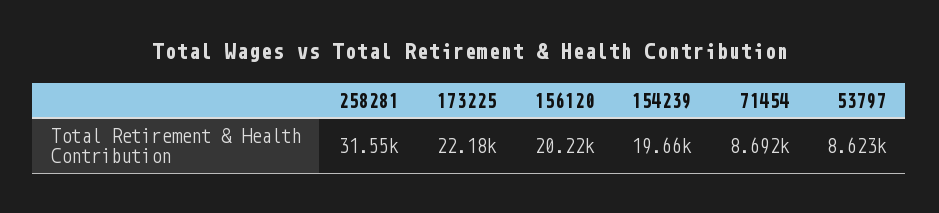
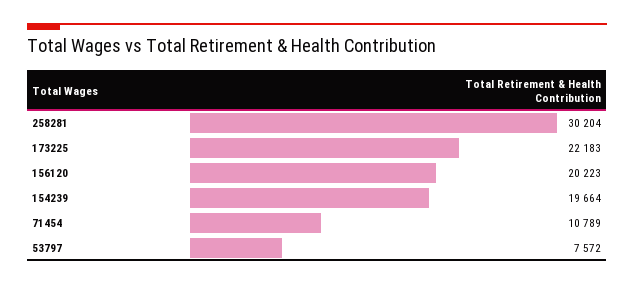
258281: 31550 -> 30204
71454: 8692 -> 10789
53797: 8623 -> 7572

